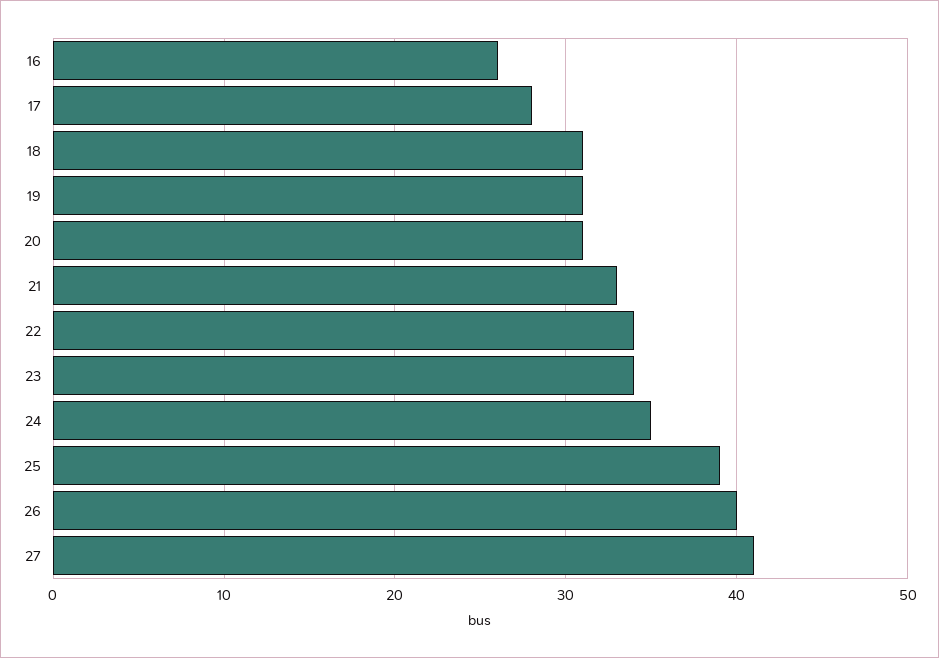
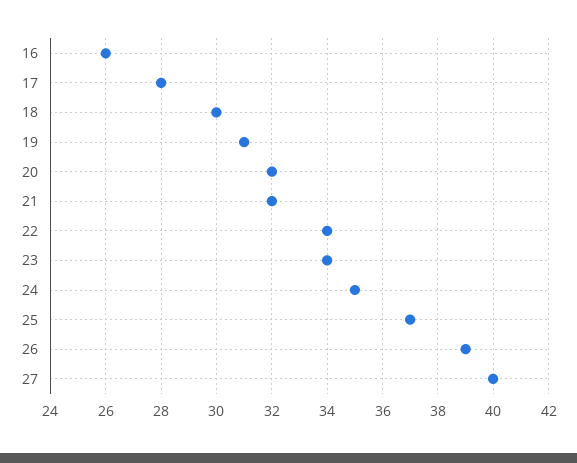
18: 31 -> 30
20: 31 -> 32
21: 33 -> 32
25: 39 -> 37
26: 40 -> 39
27: 41 -> 40

